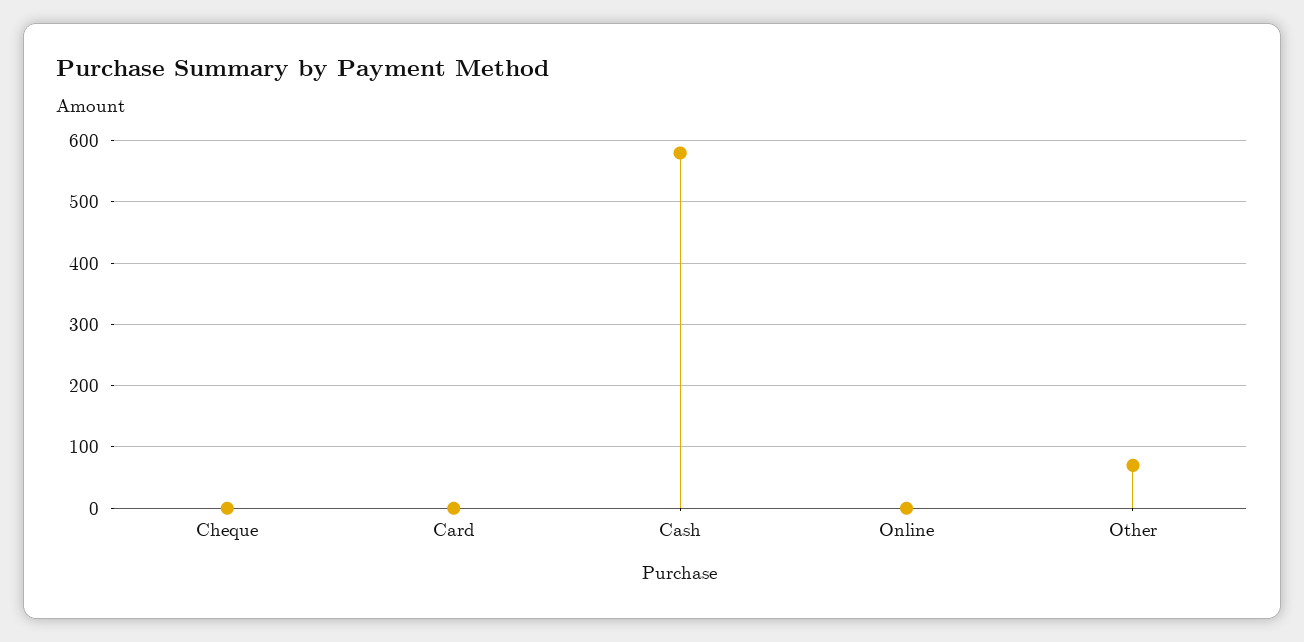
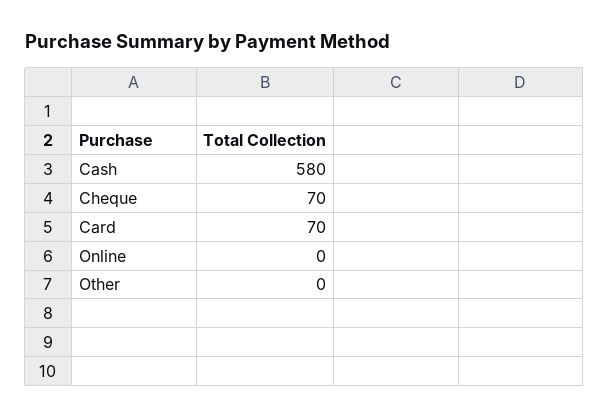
Cheque: 0 -> 70
Card: 0 -> 70
Other: 70 -> 0

